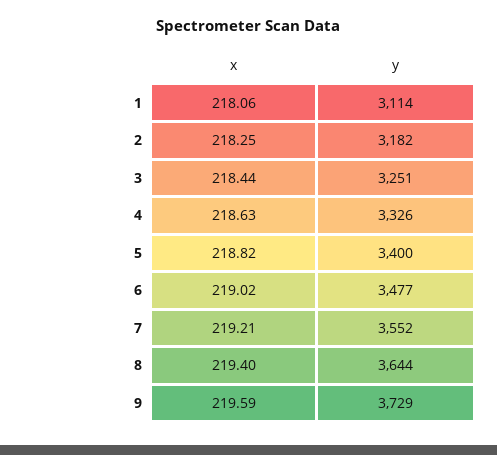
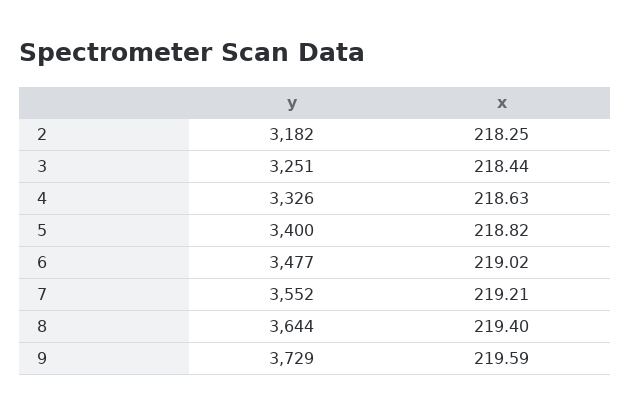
x, 1: 218.06 -> none
y, 1: 3114 -> none

